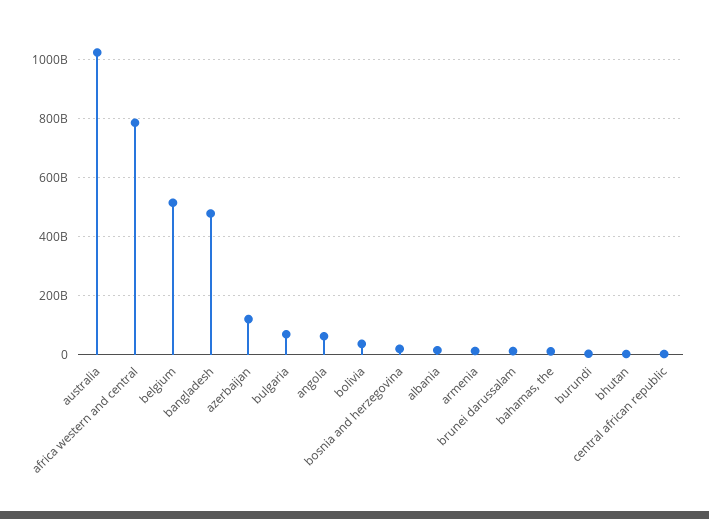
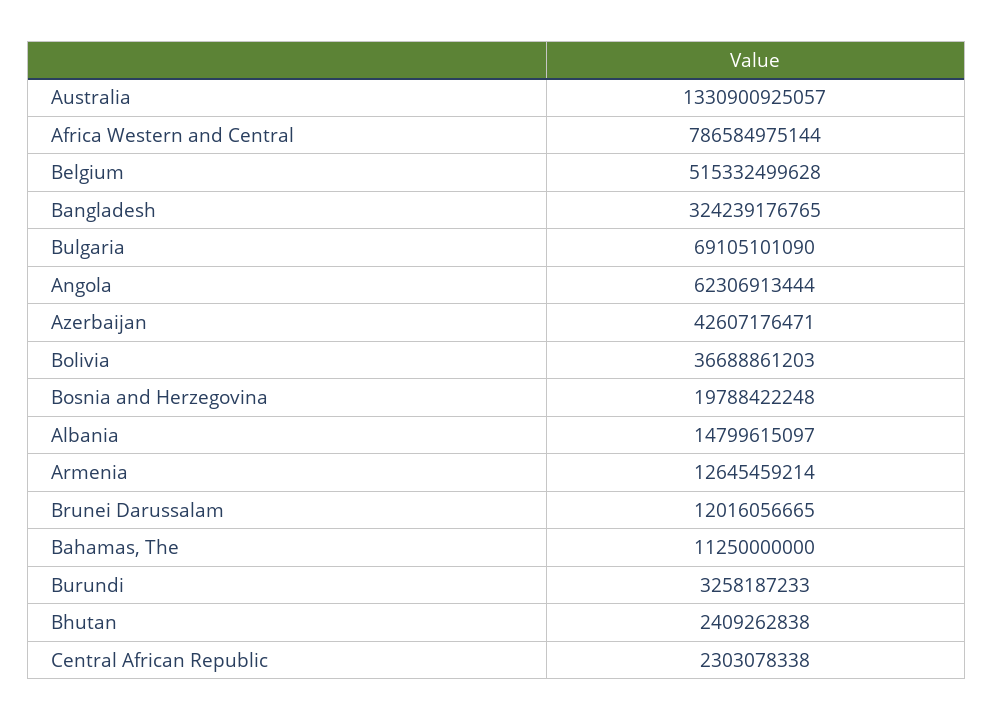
australia: 1025000000000 -> 1330900925057
bangladesh: 475000000000 -> 324239176765
azerbaijan: 125000000000 -> 42607176471

